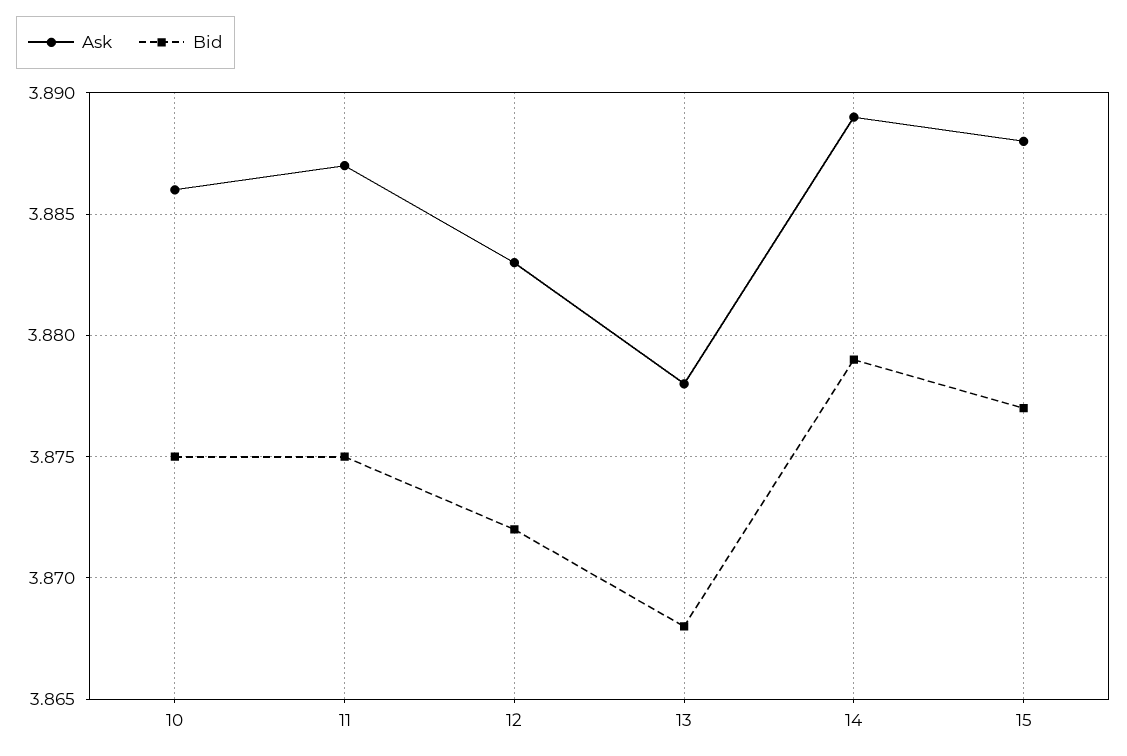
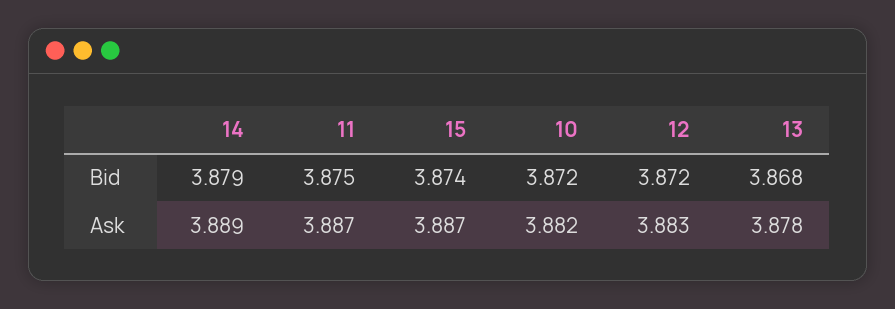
Ask, 10: 3.886 -> 3.882
Bid, 10: 3.875 -> 3.872
Ask, 15: 3.888 -> 3.887
Bid, 15: 3.877 -> 3.874

